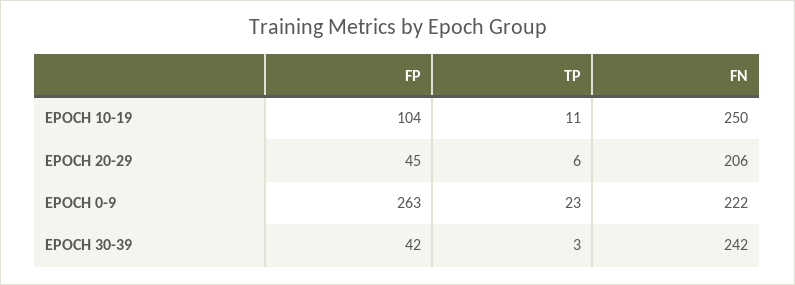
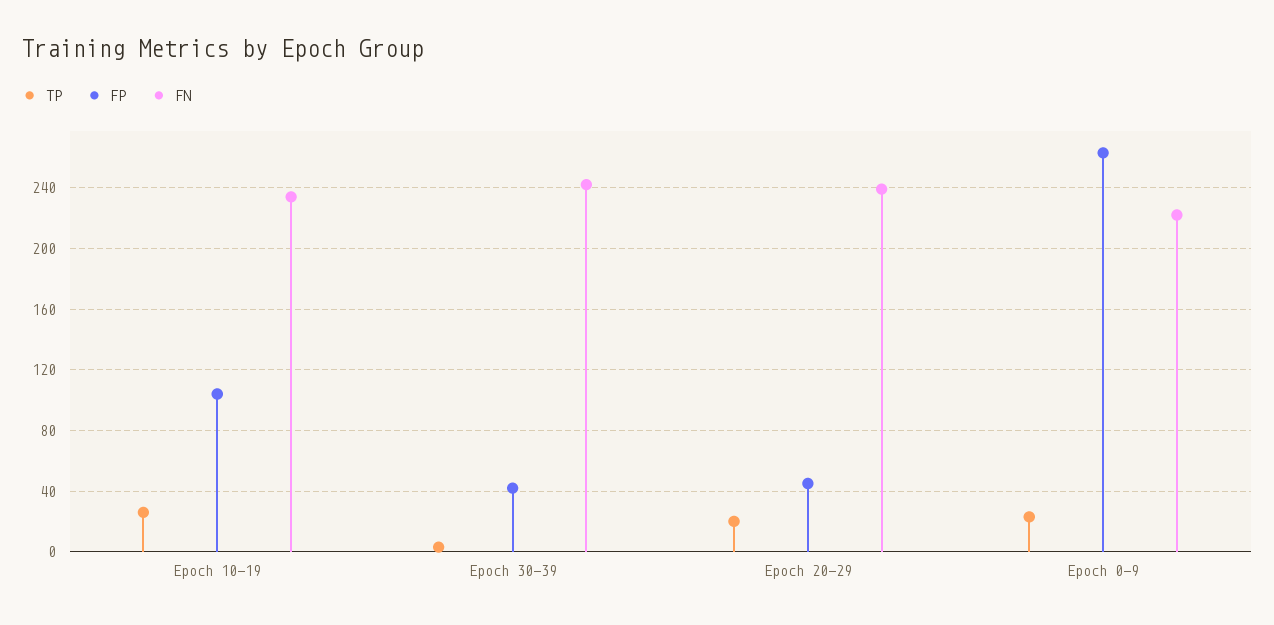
TP, EPOCH 10-19: 11 -> 25
FN, EPOCH 10-19: 250 -> 235
TP, EPOCH 20-29: 6 -> 20
FN, EPOCH 20-29: 206 -> 240

